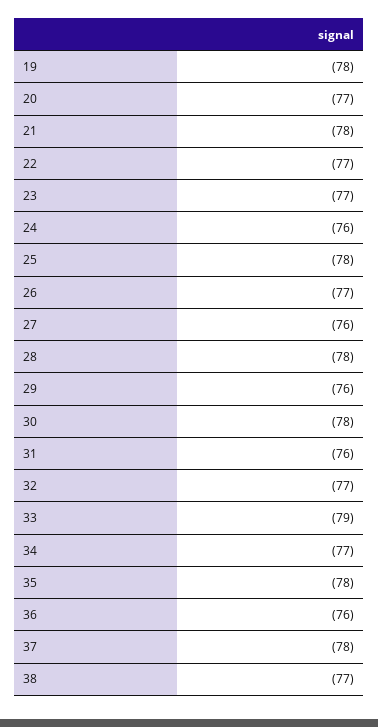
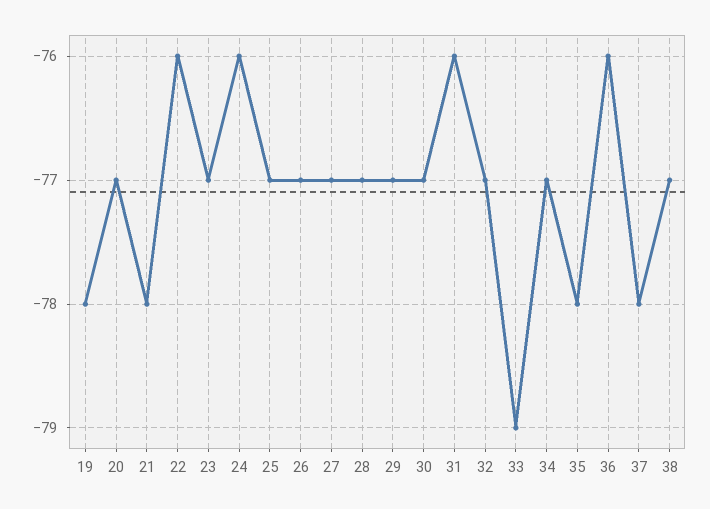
22: -77 -> -76
25: -78 -> -77
27: -76 -> -77
28: -78 -> -77
29: -76 -> -77
30: -78 -> -77

